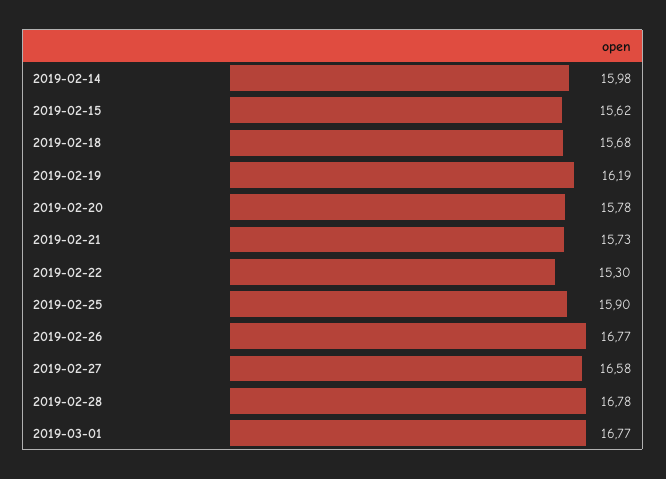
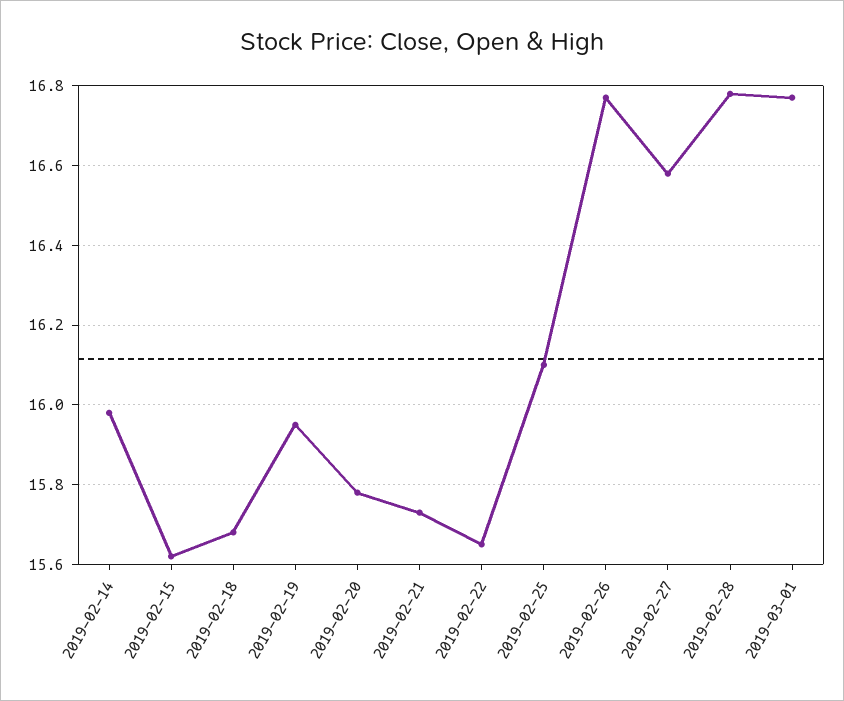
2019-02-19: 16.19 -> 15.95
2019-02-22: 15.3 -> 15.65
2019-02-25: 15.9 -> 16.1

